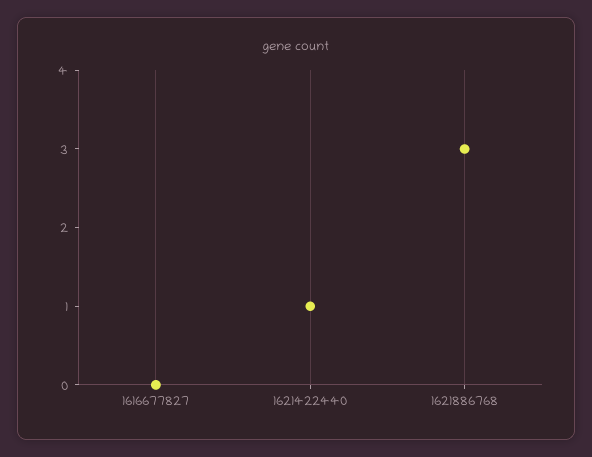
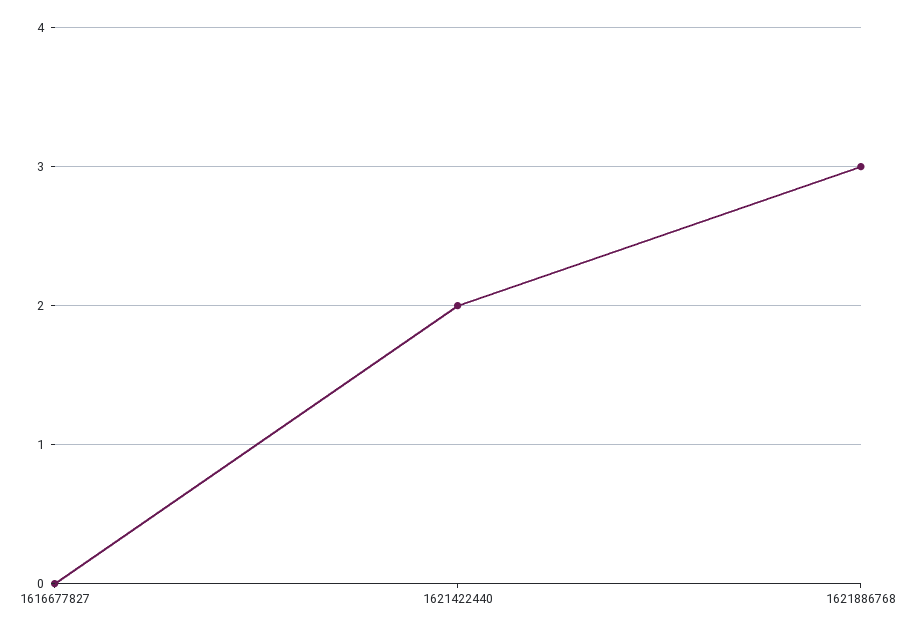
1621422440: 1 -> 2

